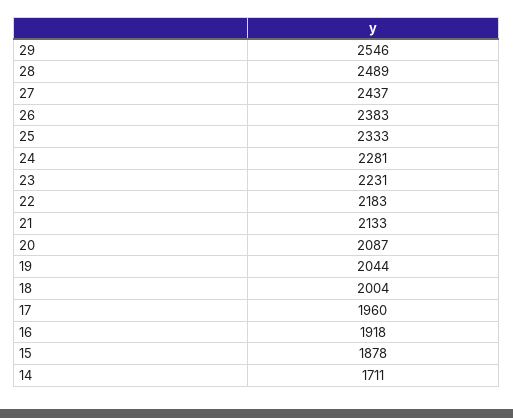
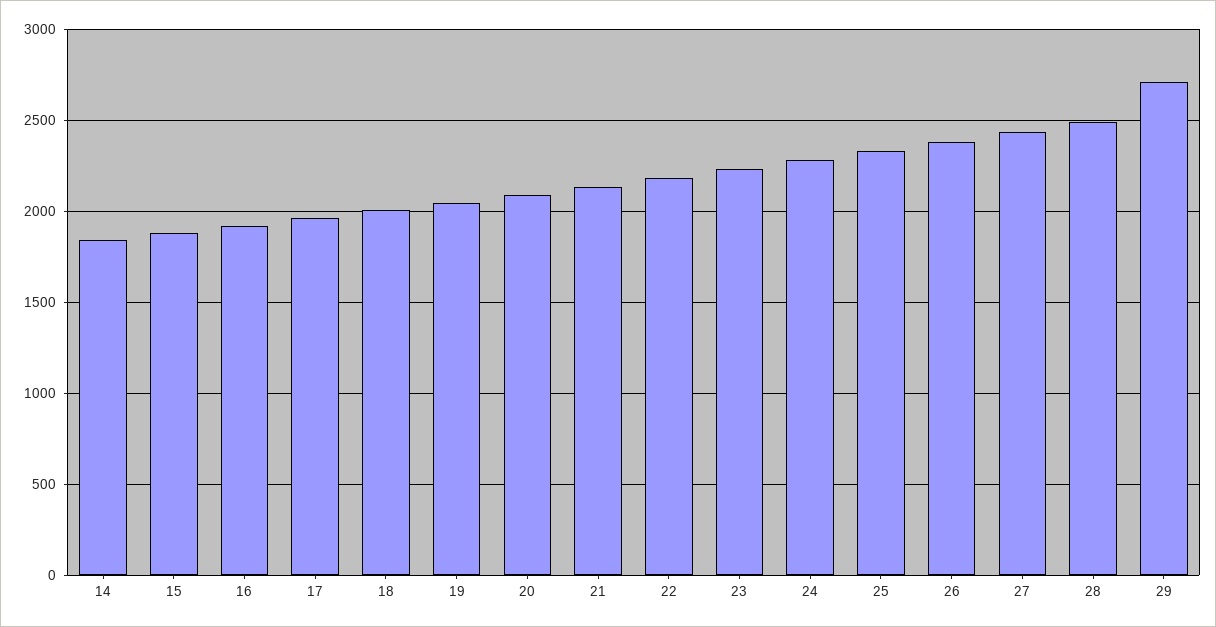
29: 2546 -> 2700
14: 1711 -> 1850

